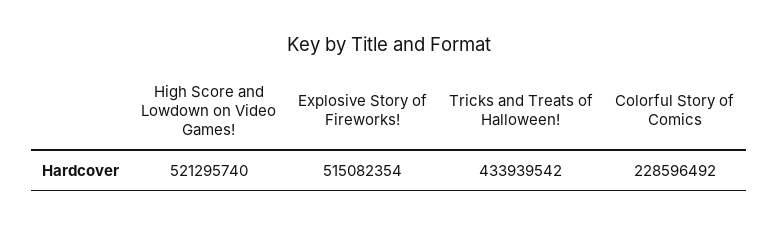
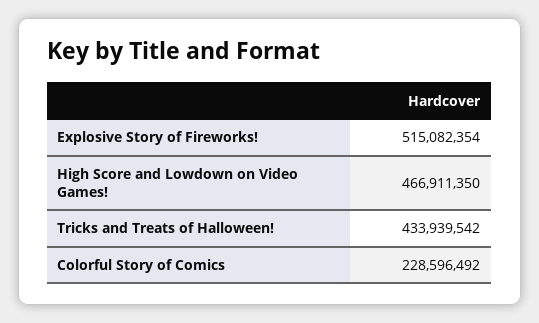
High Score and Lowdown on Video Games!: 521295740 -> 466911350

